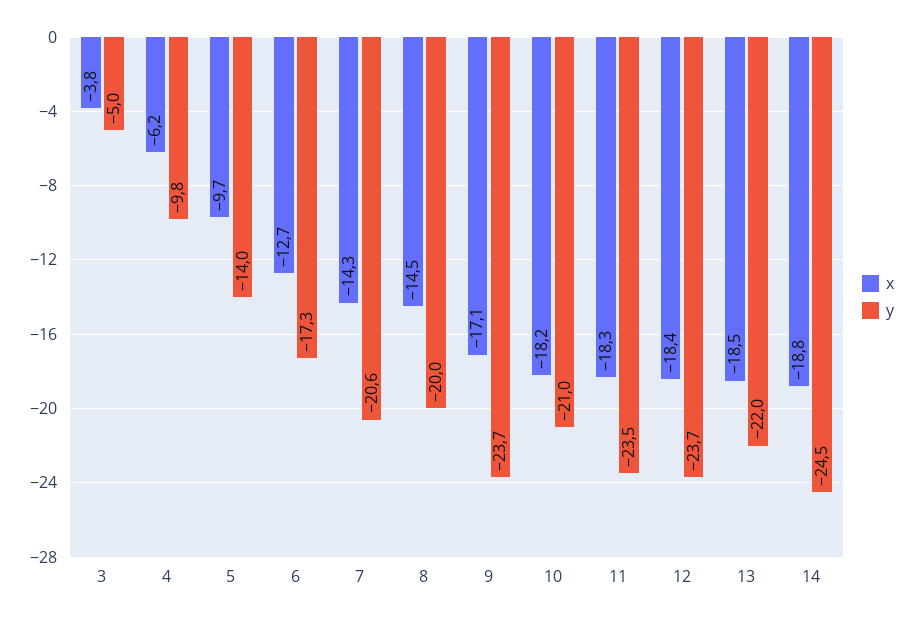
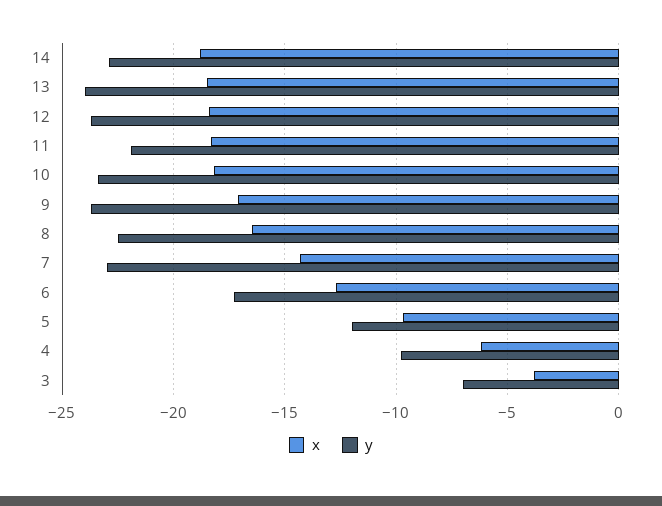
y, 3: -5 -> -7
y, 5: -14 -> -12
y, 7: -20.6 -> -23
x, 8: -14.5 -> -16.5
y, 8: -20 -> -22.5
y, 10: -21 -> -23.5
y, 11: -23.5 -> -22
y, 13: -22 -> -24
y, 14: -24.5 -> -23

